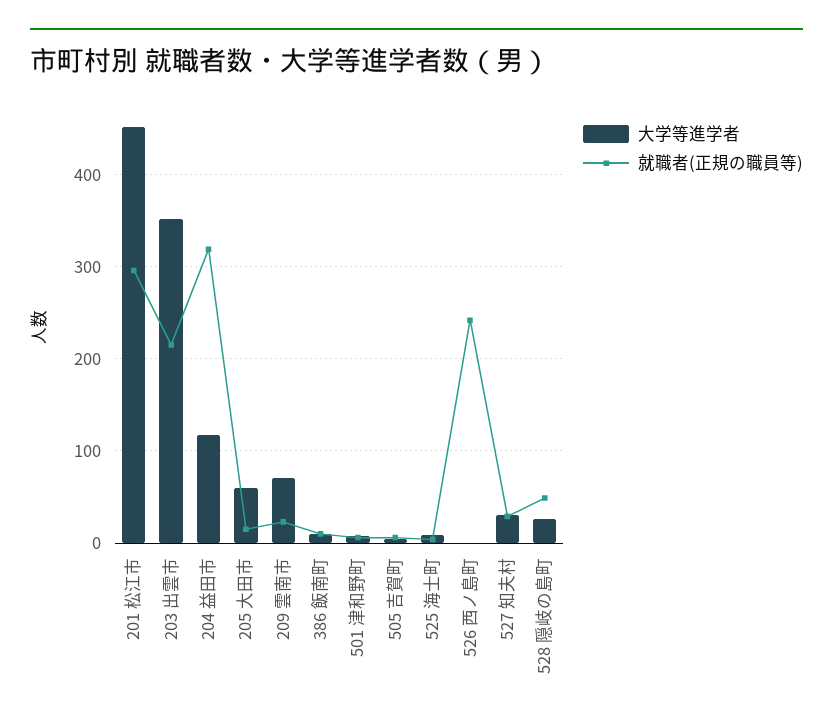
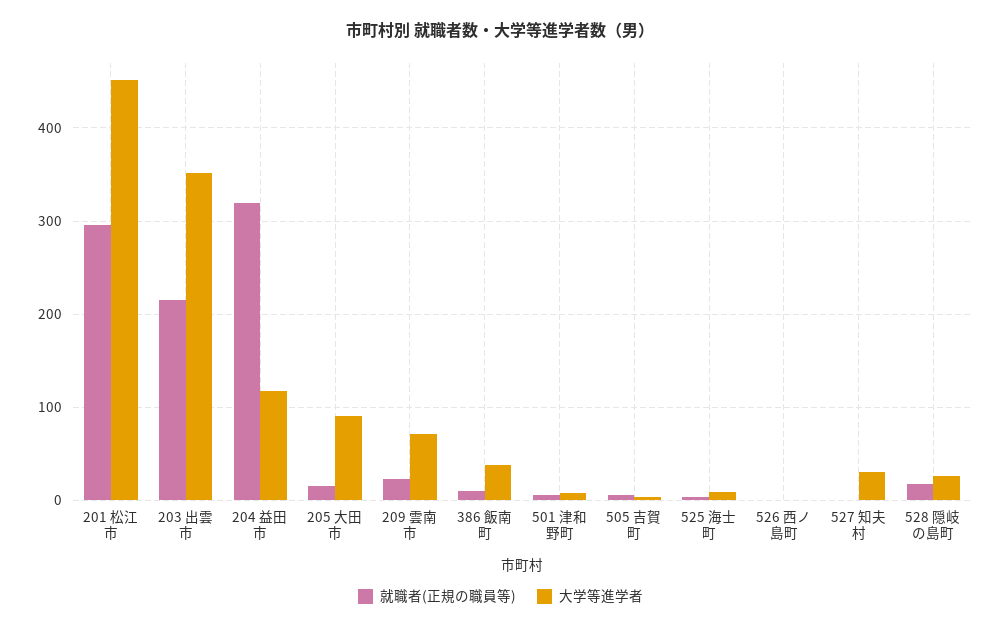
大学等進学者, 205 大田市: 60 -> 90
大学等進学者, 386 飯南町: 10 -> 40
就職者(正規の職員等), 526 西ノ島町: 240 -> 0
就職者(正規の職員等), 527 知夫村: 30 -> 0
就職者(正規の職員等), 528 隠岐の島町: 50 -> 20

